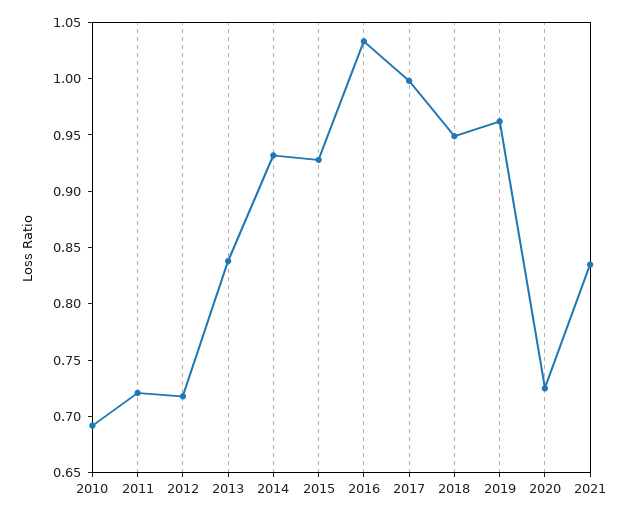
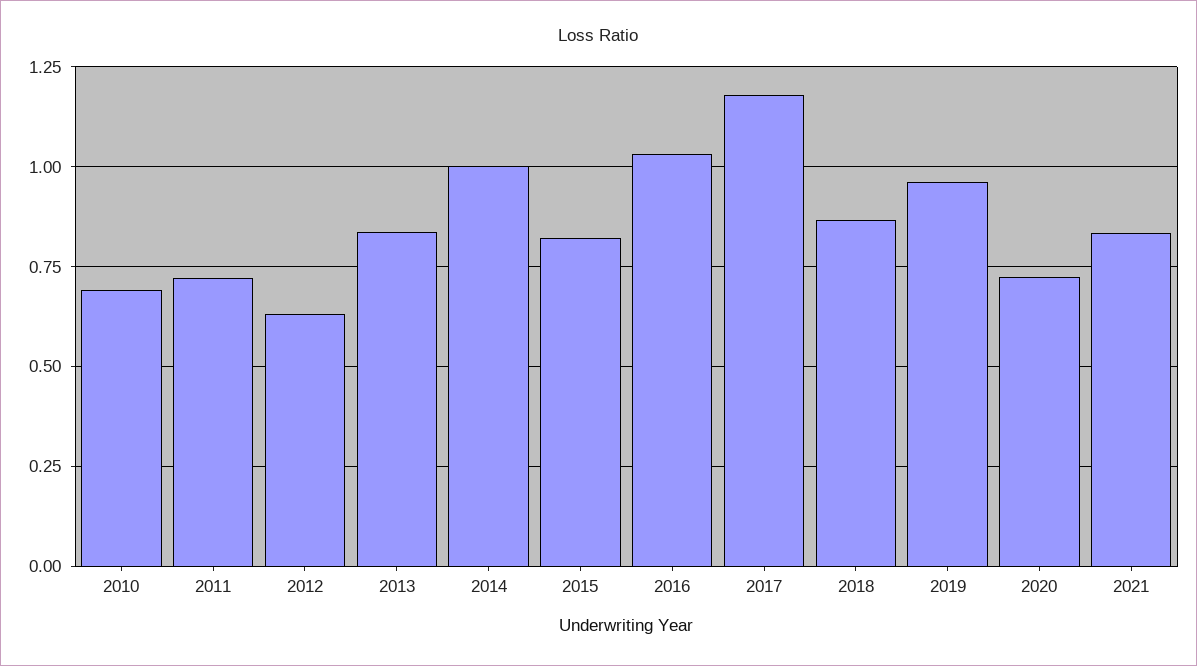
2012: 0.72 -> 0.625
2014: 0.93 -> 1
2015: 0.93 -> 0.825
2017: 1 -> 1.175
2018: 0.95 -> 0.875

